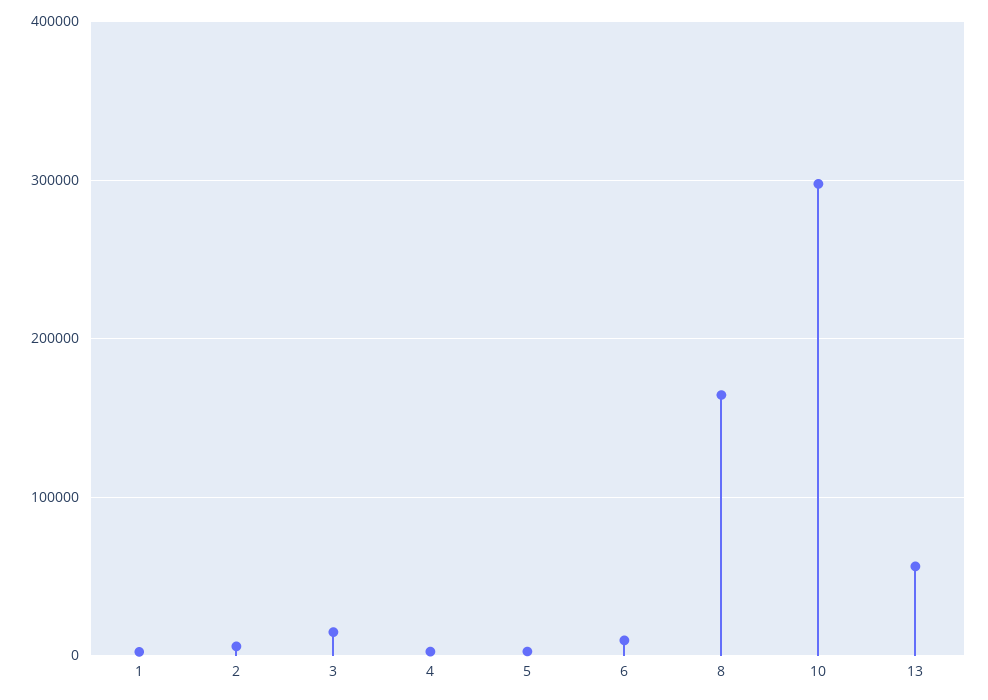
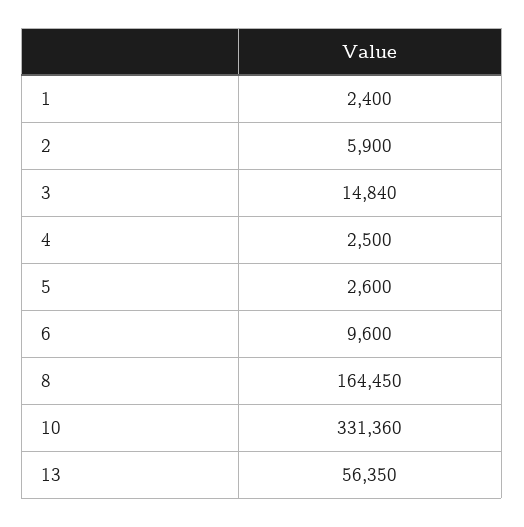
10: 300000 -> 331360

